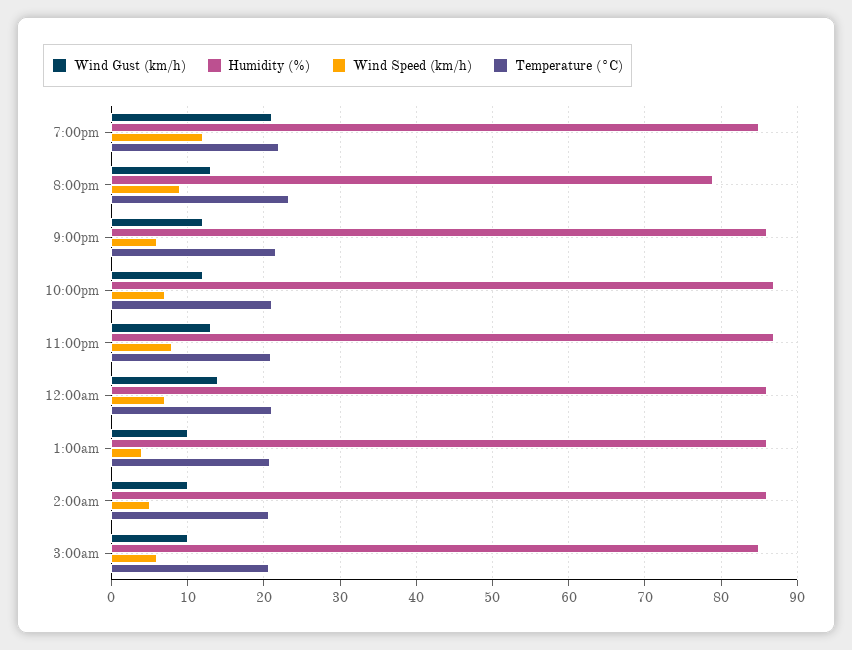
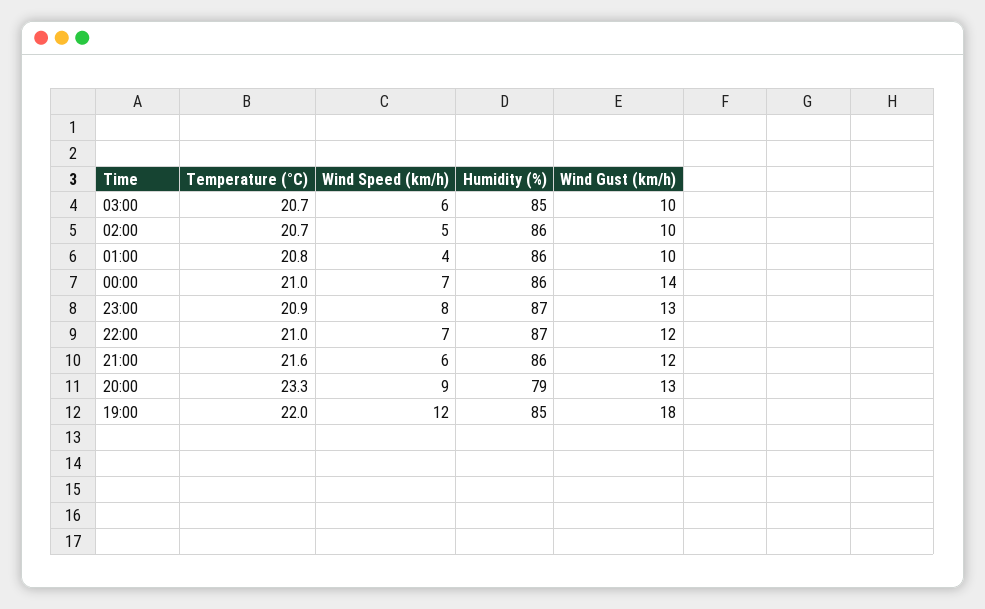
Wind Gust (km/h), 7:00pm: 21 -> 18

